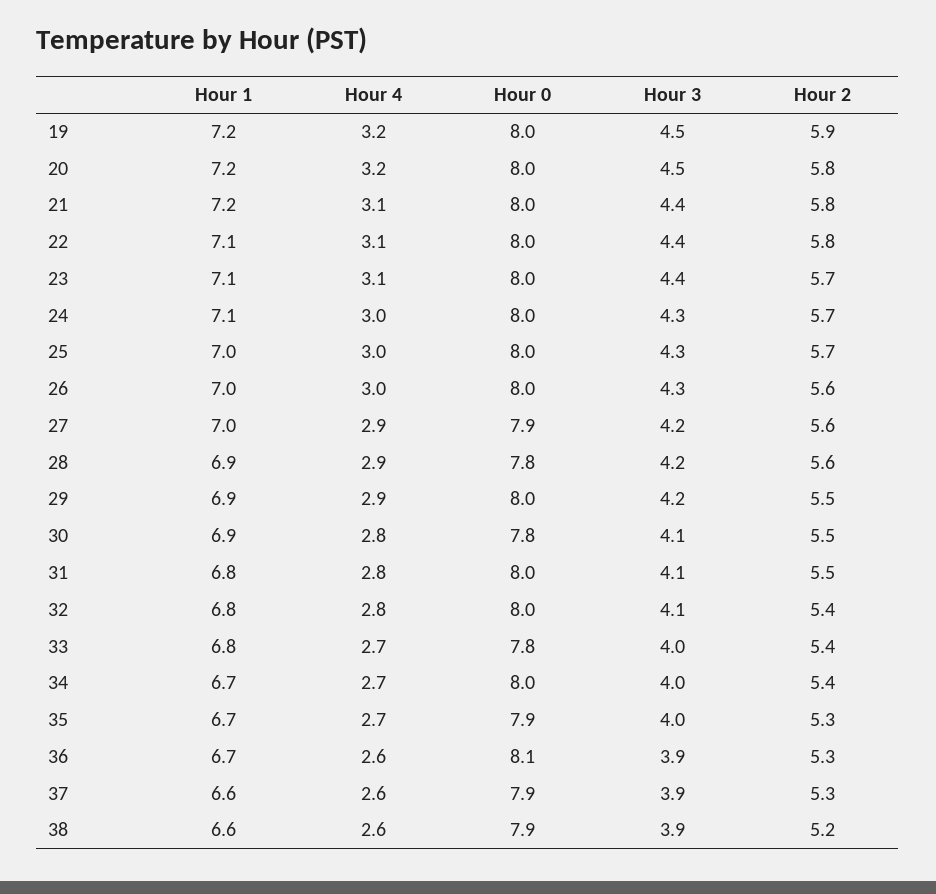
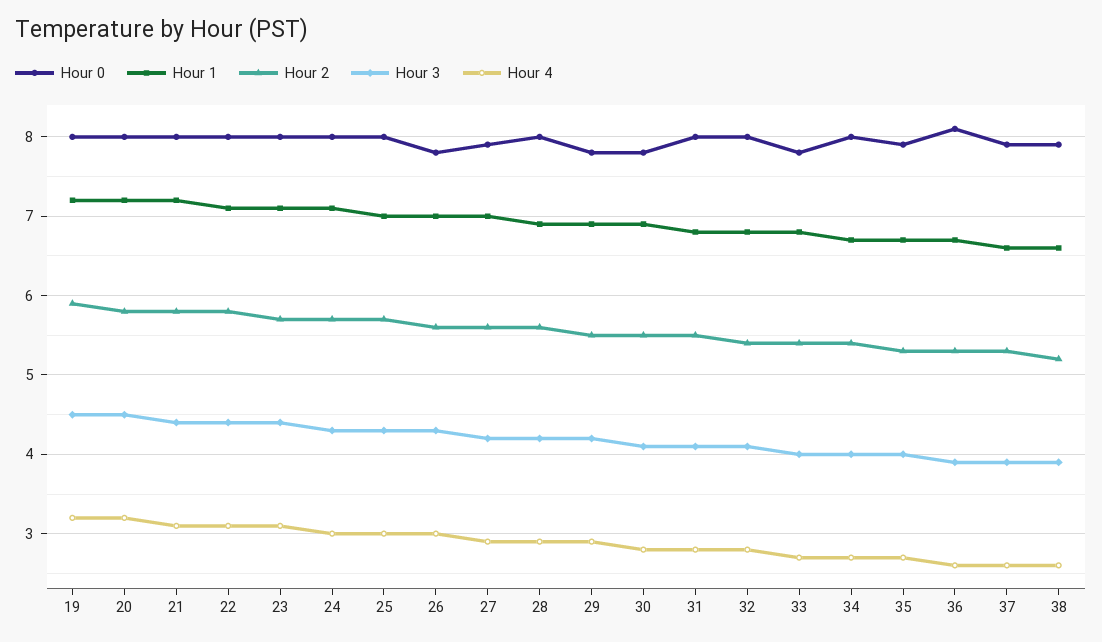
Hour 0, 26: 8 -> 7.8
Hour 0, 28: 7.8 -> 8
Hour 0, 29: 8 -> 7.8

